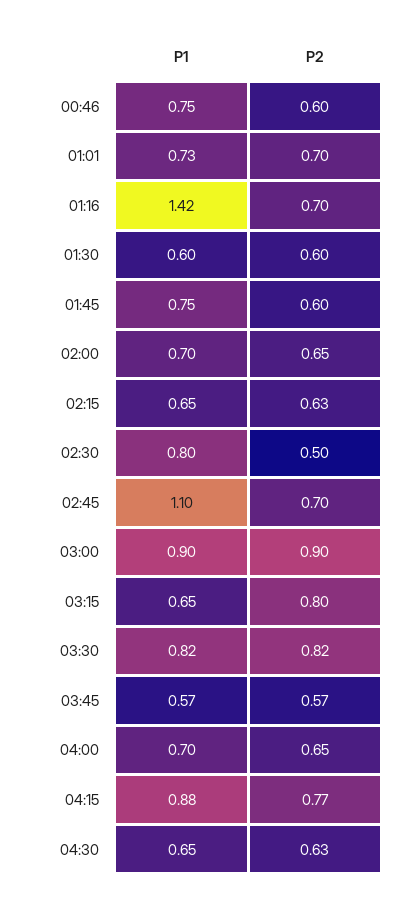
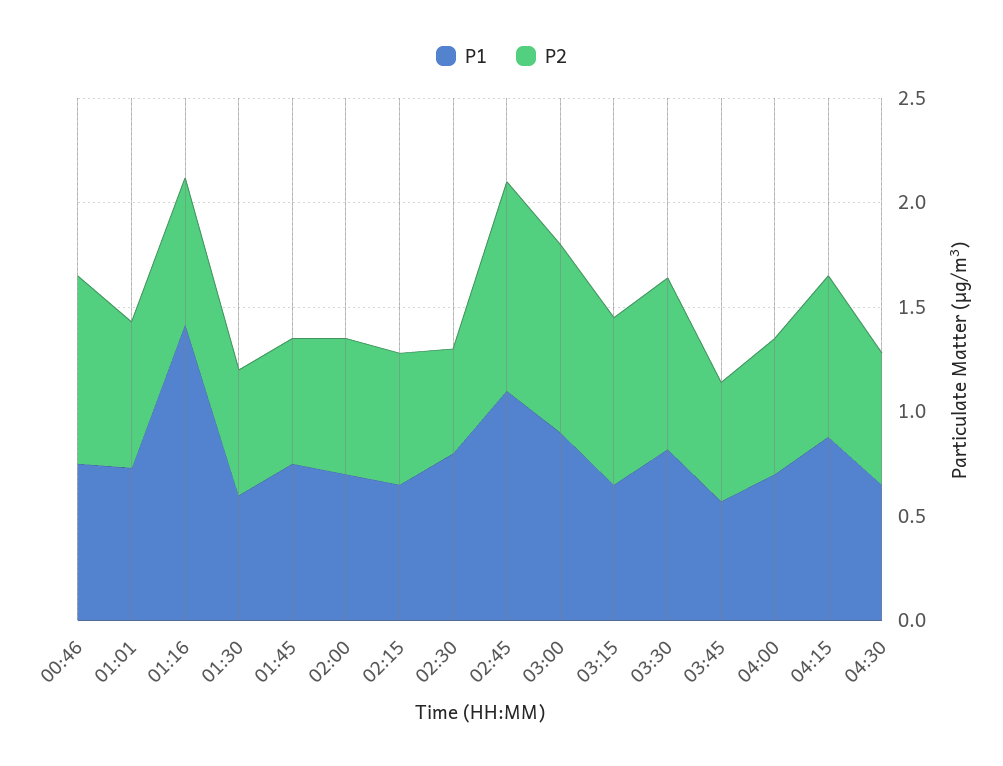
P2, 00:46: 0.6 -> 0.9
P2, 02:45: 0.7 -> 1

